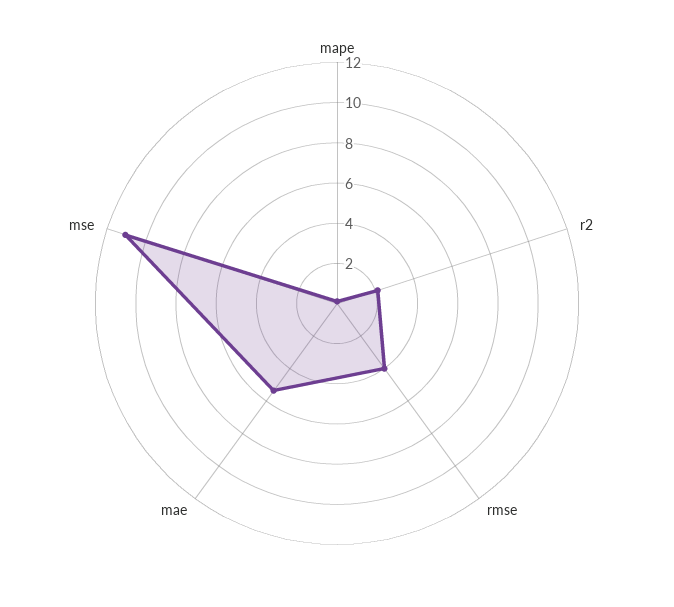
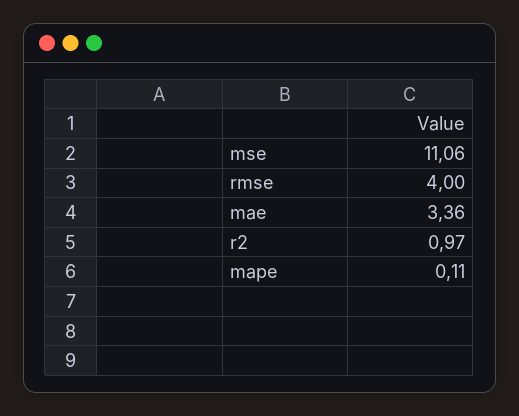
r2: 2 -> 0.97
mae: 5.5 -> 3.36

